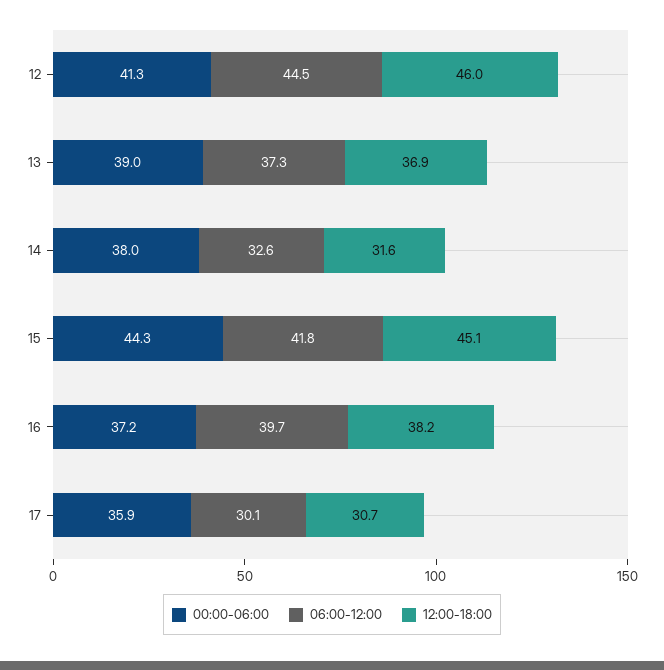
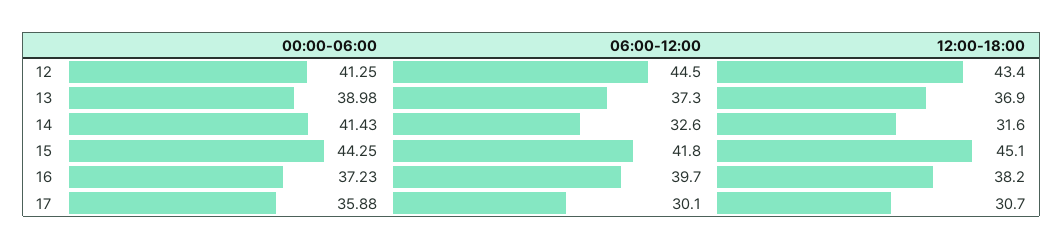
12:00-18:00, 12: 46 -> 43.4
00:00-06:00, 14: 38 -> 41.43

